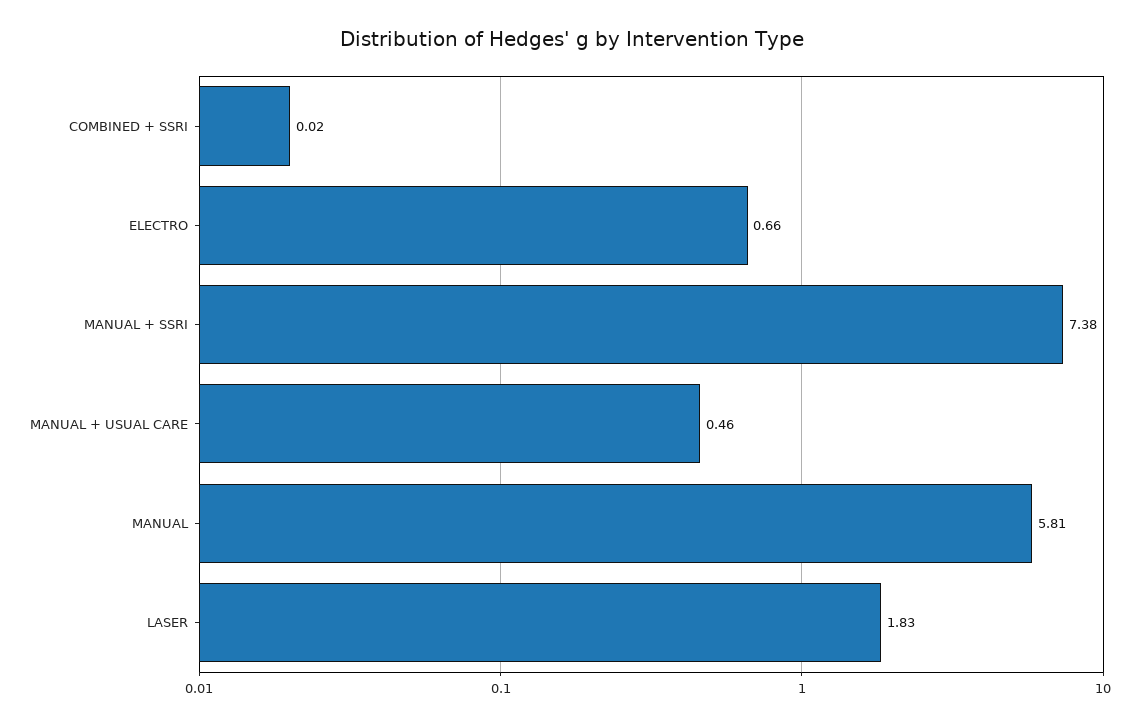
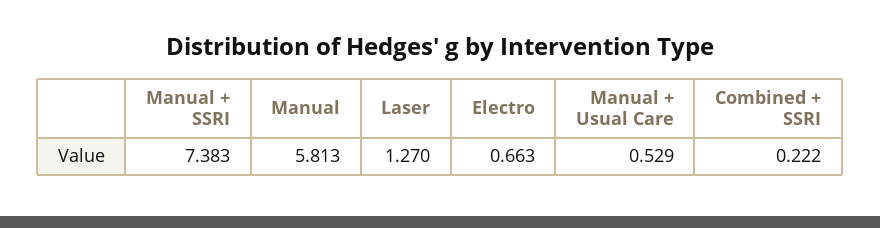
COMBINED + SSRI: 0.02 -> 0.222
MANUAL + USUAL CARE: 0.46 -> 0.529
LASER: 1.83 -> 1.27

